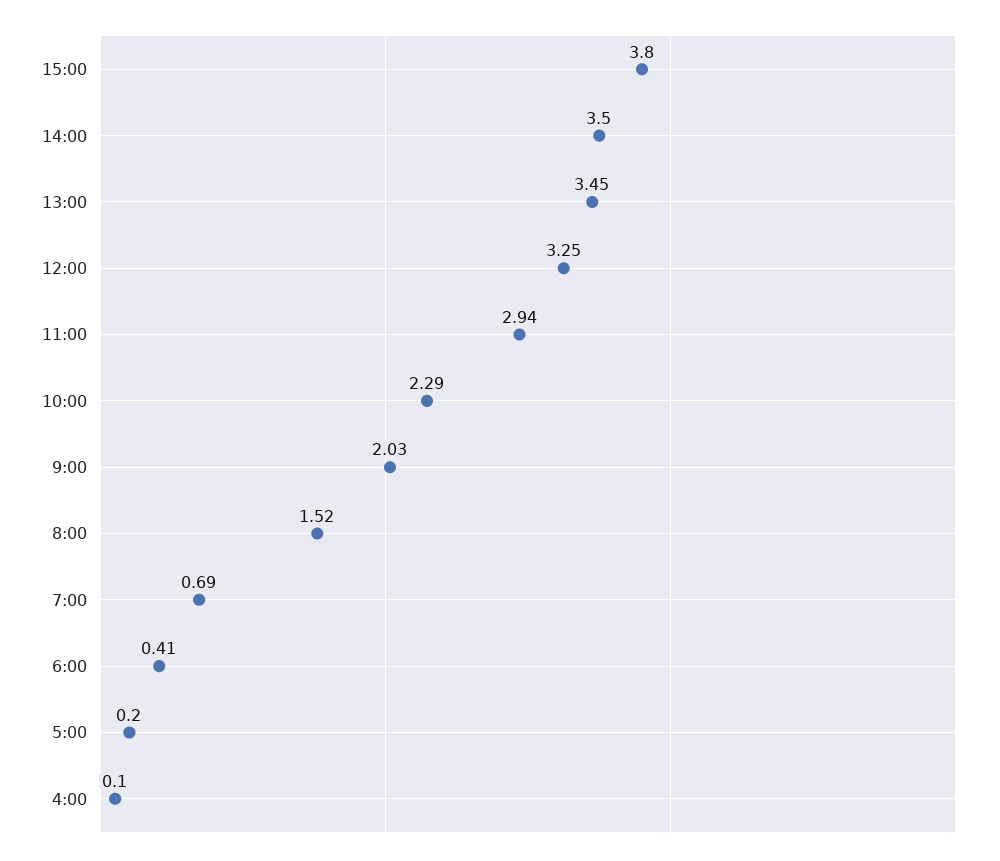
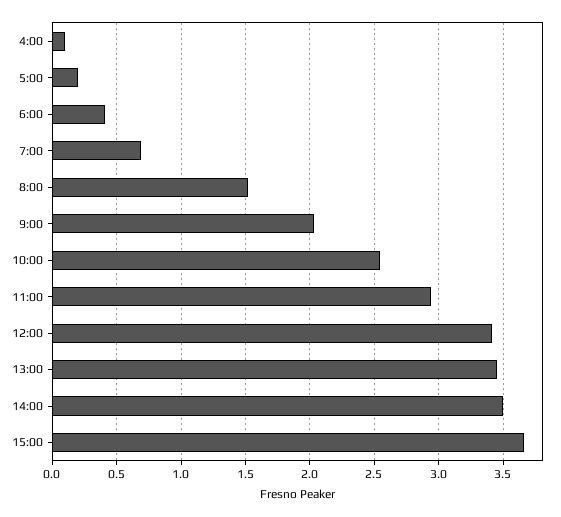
15:00: 3.8 -> 3.65
12:00: 3.25 -> 3.4
10:00: 2.29 -> 2.55

